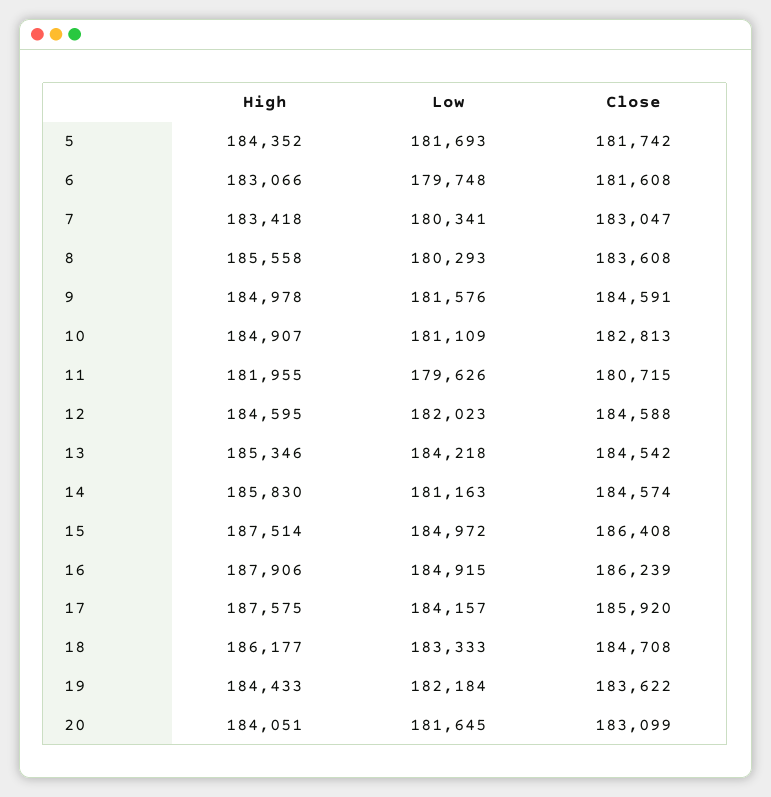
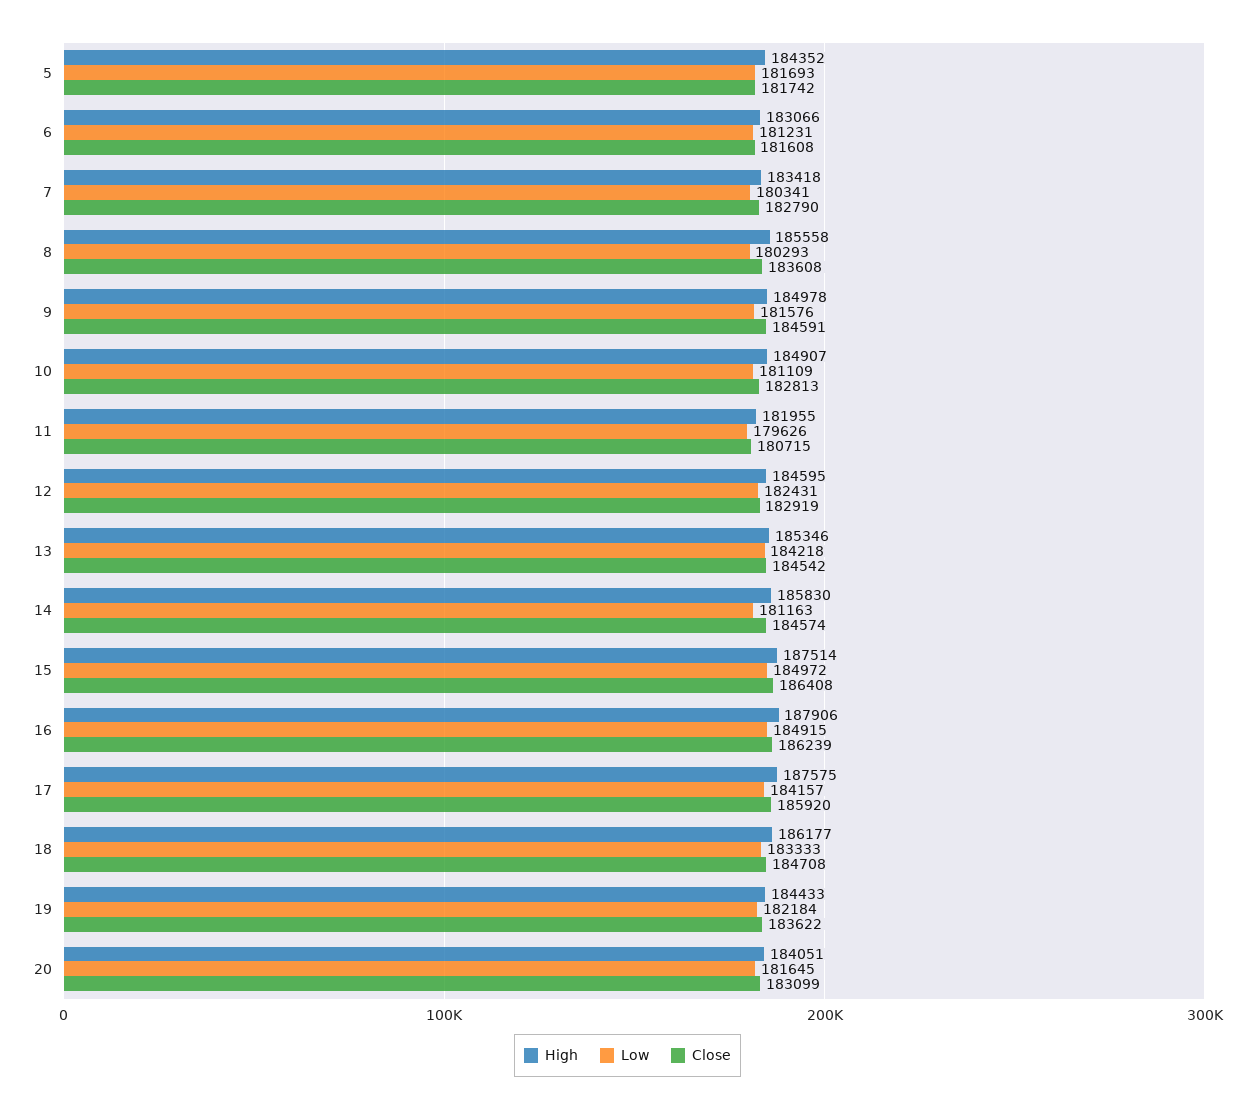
Low, 6: 179748 -> 181231
Close, 7: 183047 -> 182790
Low, 12: 182023 -> 182431
Close, 12: 184588 -> 182919

